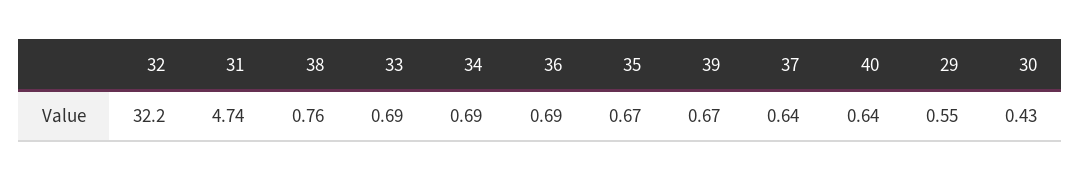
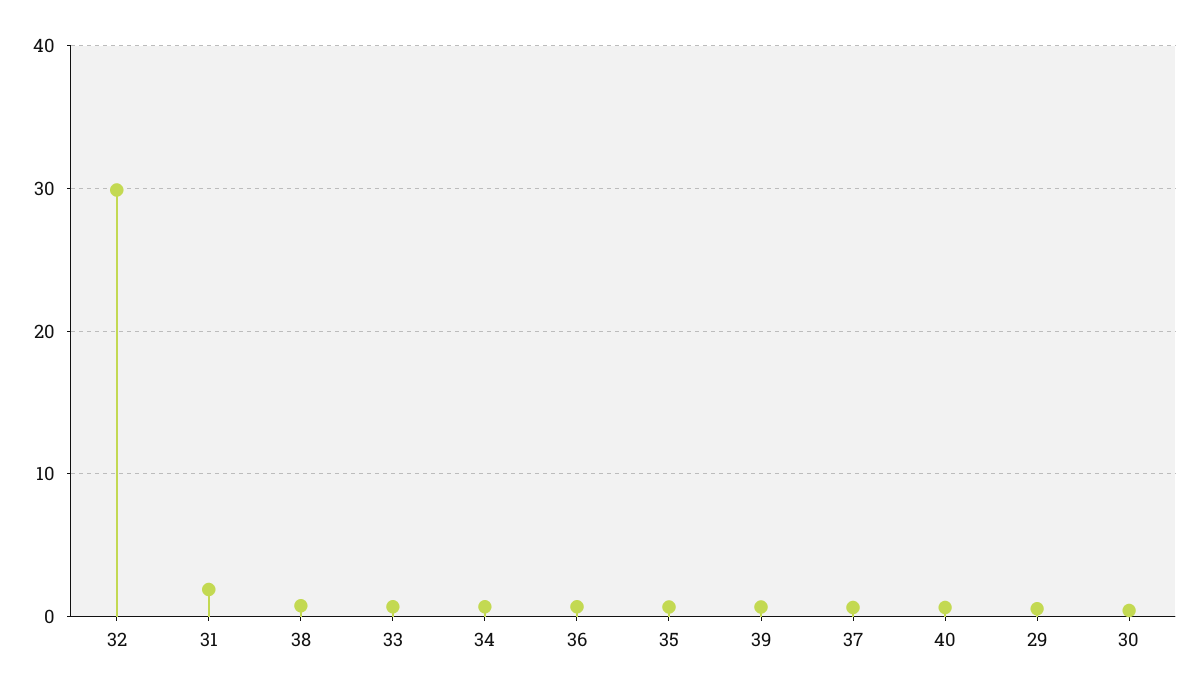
32: 32.2 -> 30
31: 4.74 -> 2

